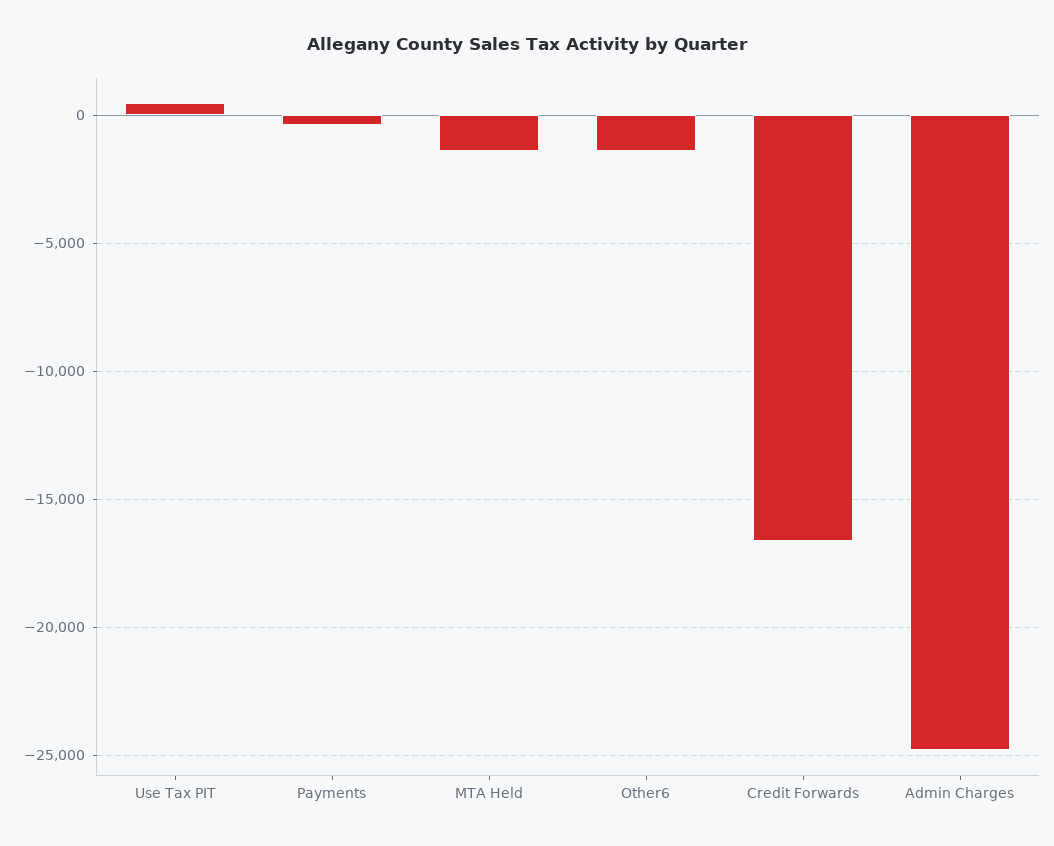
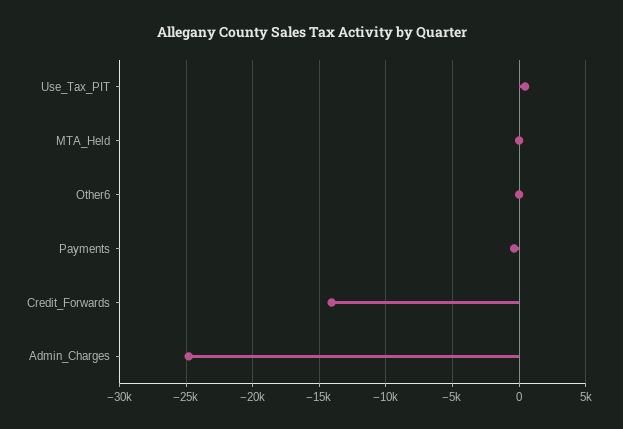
MTA Held: -1500 -> 0
Other6: -1500 -> 0
Credit Forwards: -16500 -> -14000

